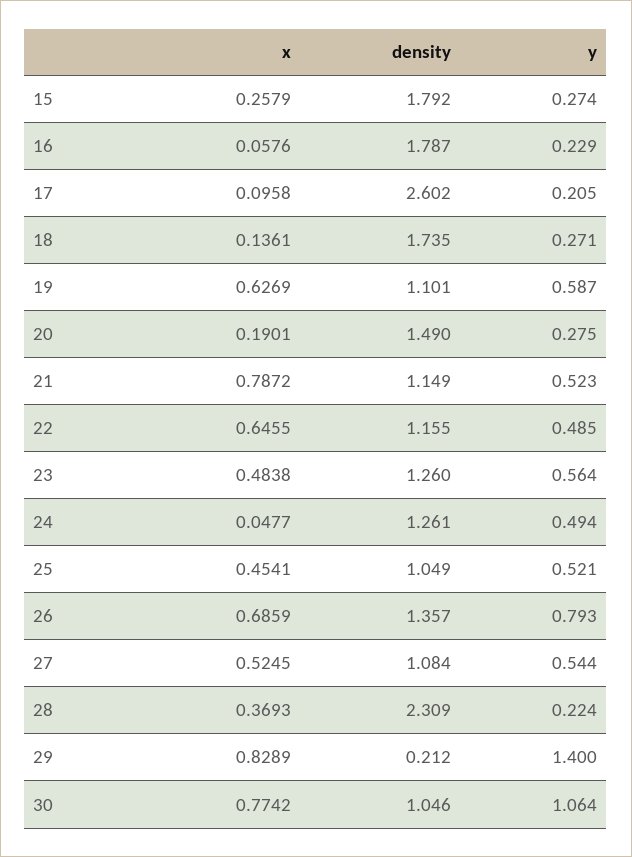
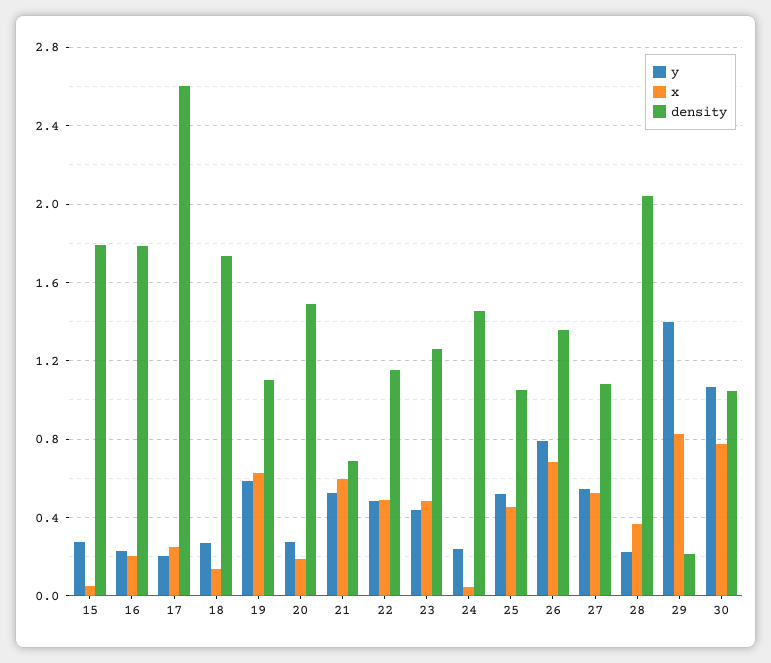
x, 15: 0.2579 -> 0.05
x, 16: 0.0576 -> 0.2
x, 17: 0.0958 -> 0.25
x, 21: 0.7872 -> 0.6
density, 21: 1.149 -> 0.7
x, 22: 0.6455 -> 0.5
y, 23: 0.564 -> 0.45
density, 24: 1.261 -> 1.45
y, 24: 0.494 -> 0.25
density, 28: 2.309 -> 2.05

